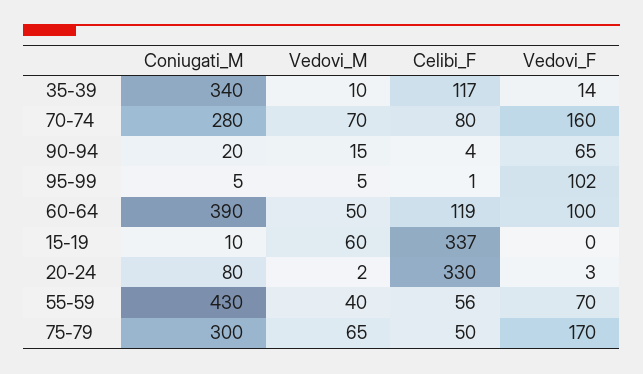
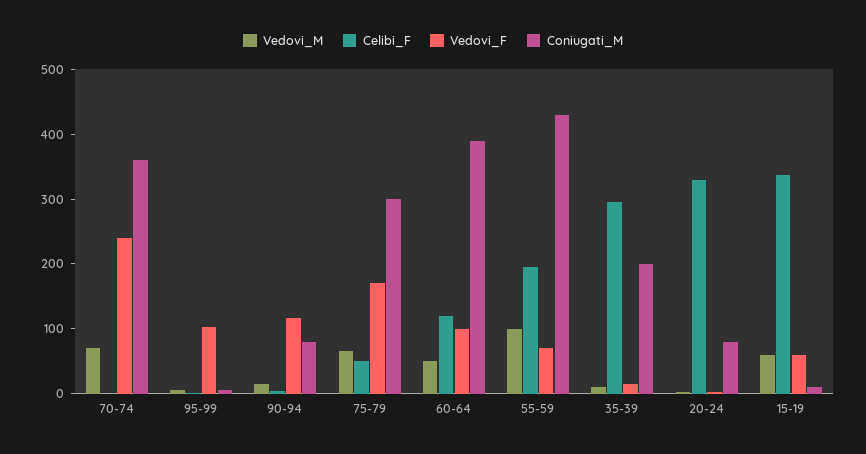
Coniugati_M, 35-39: 340 -> 200
Celibi_F, 35-39: 117 -> 300
Coniugati_M, 70-74: 280 -> 360
Celibi_F, 70-74: 80 -> 0
Vedovi_F, 70-74: 160 -> 240
Coniugati_M, 90-94: 20 -> 80
Vedovi_F, 90-94: 65 -> 120
Vedovi_F, 15-19: 0 -> 60
Vedovi_M, 55-59: 40 -> 100
Celibi_F, 55-59: 56 -> 200

